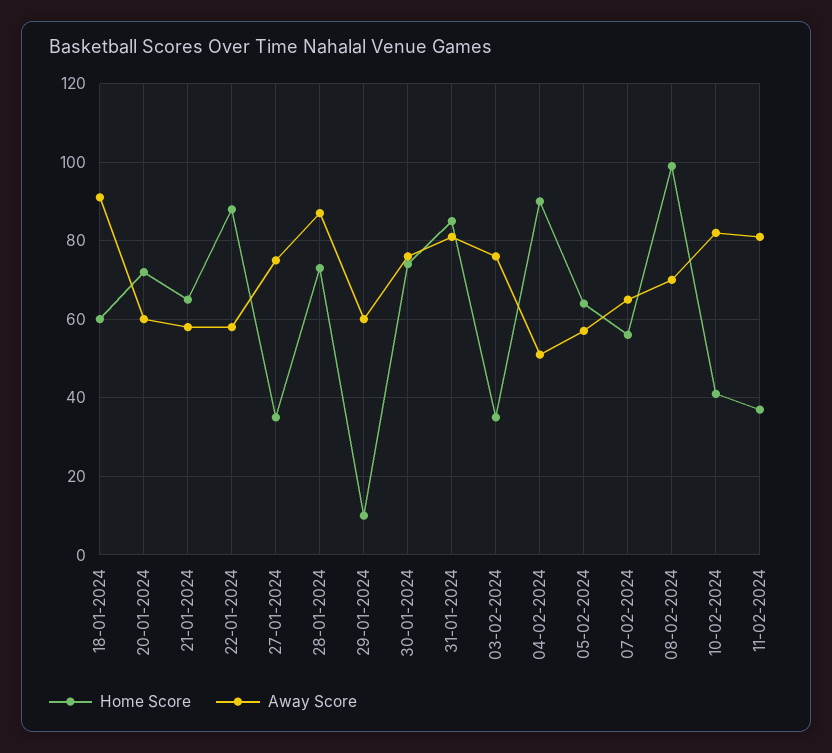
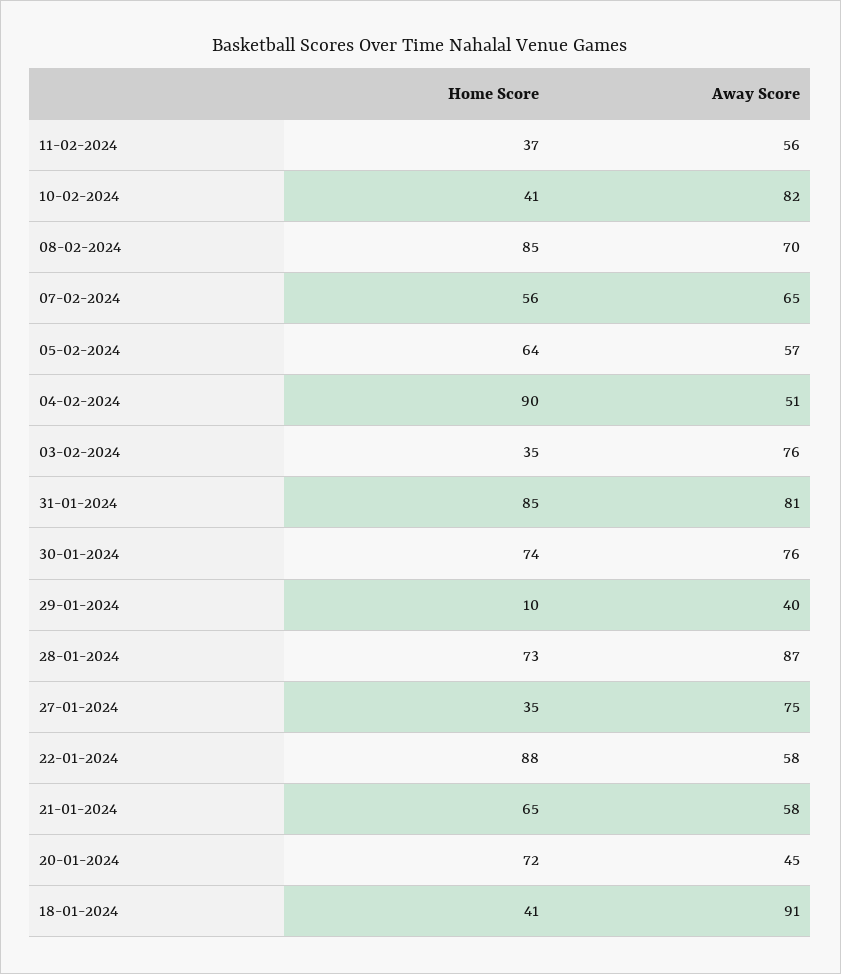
Home Score, 18-01-2024: 60 -> 41
Away Score, 20-01-2024: 60 -> 45
Away Score, 29-01-2024: 60 -> 40
Home Score, 08-02-2024: 100 -> 85
Away Score, 11-02-2024: 80 -> 56

